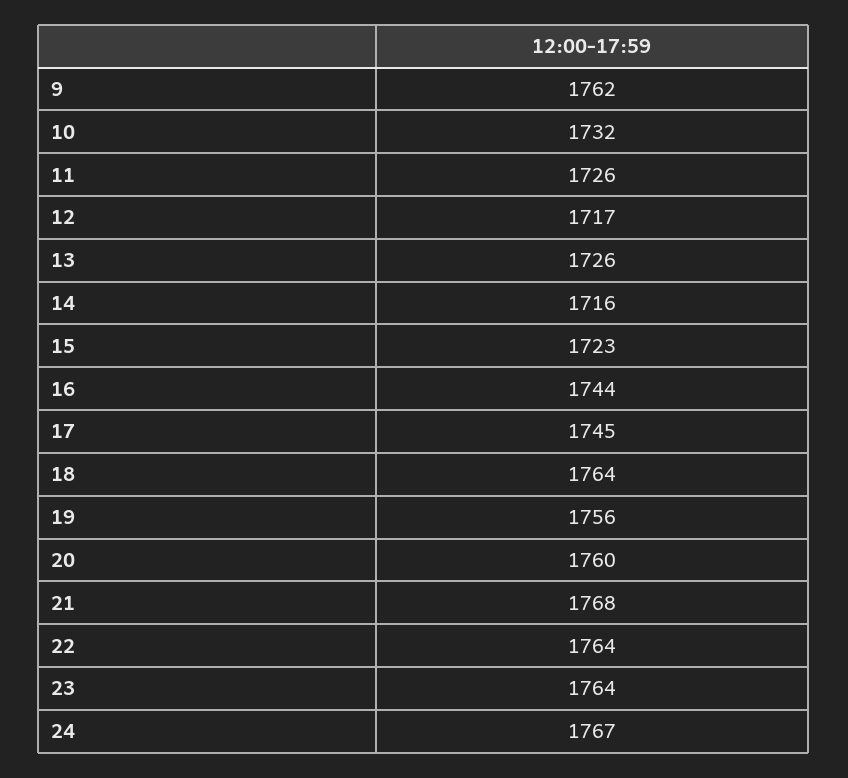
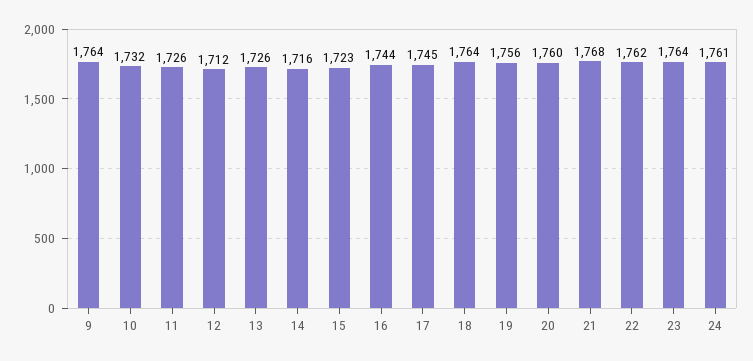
9: 1762 -> 1764
12: 1717 -> 1712
22: 1764 -> 1762
24: 1767 -> 1761

